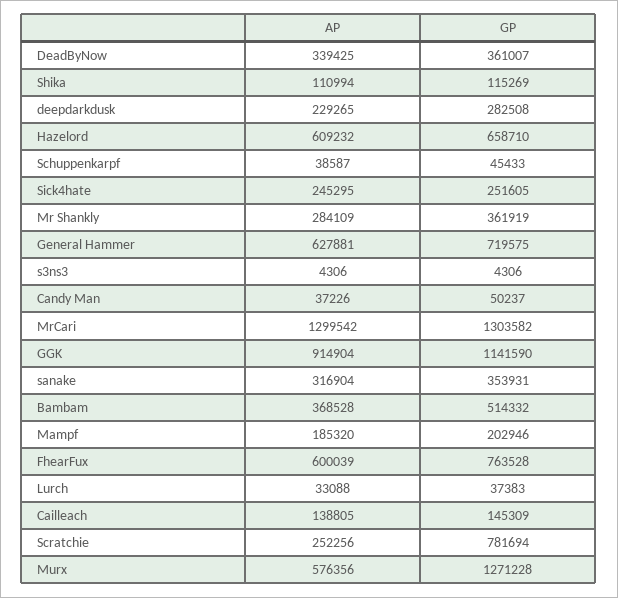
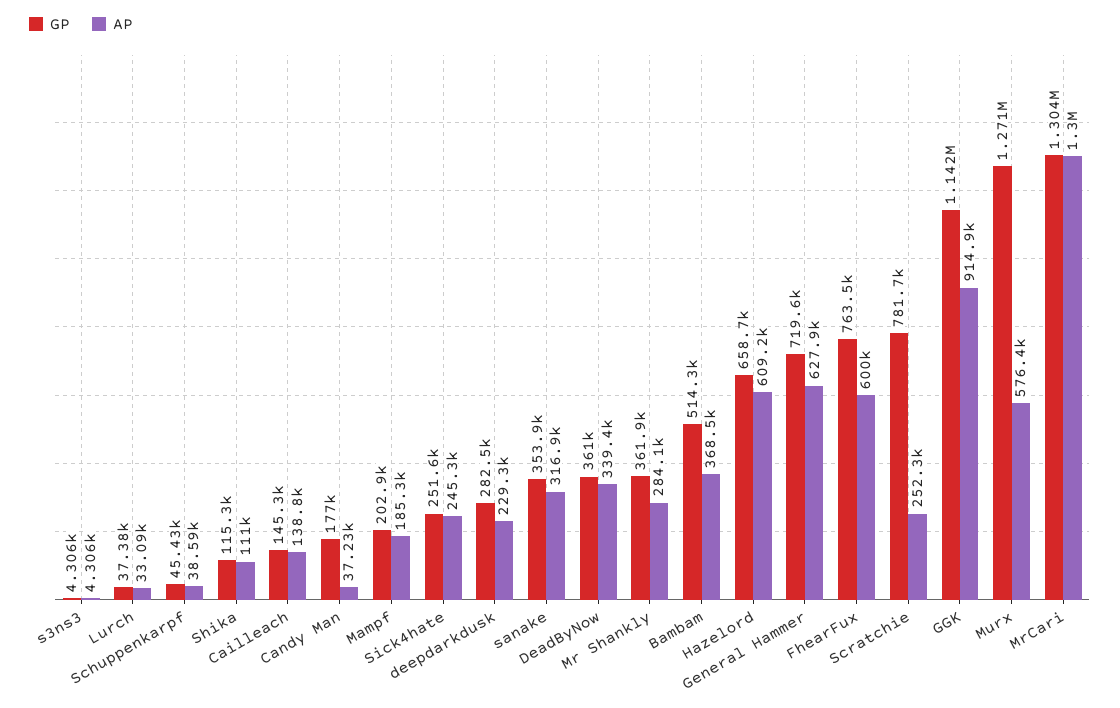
GP, Candy Man: 50237 -> 177000

